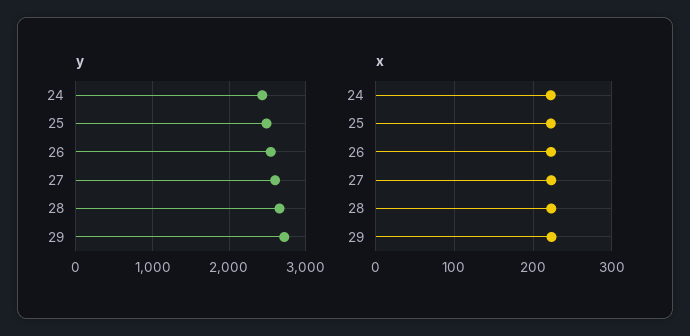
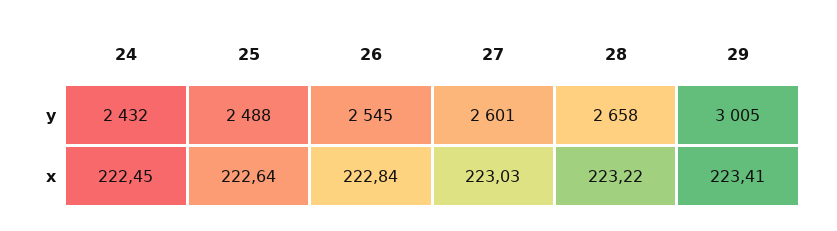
y, 29: 2700 -> 3005

